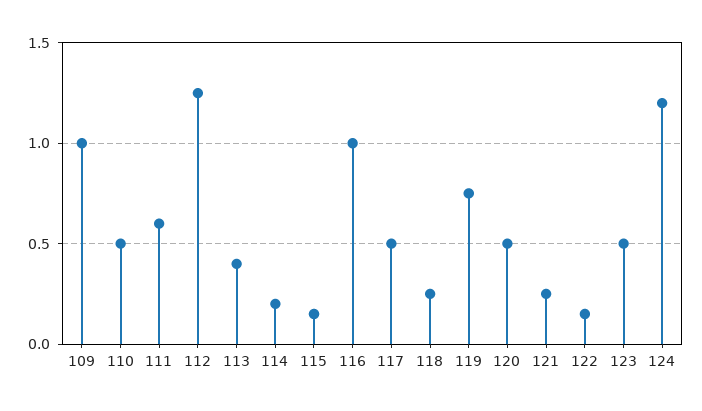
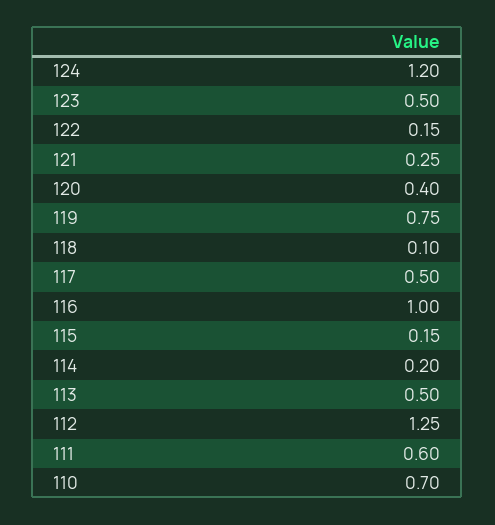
109: 1 -> none
110: 0.5 -> 0.7
113: 0.4 -> 0.5
118: 0.25 -> 0.1
120: 0.5 -> 0.4

